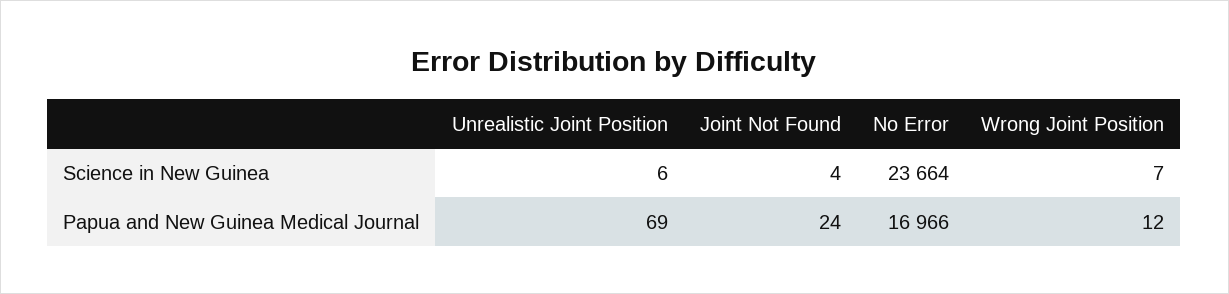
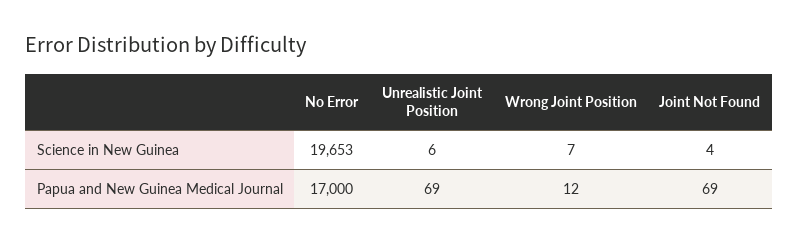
No Error, Science in New Guinea: 23664 -> 19653
Joint Not Found, Papua and New Guinea Medical Journal: 24 -> 69
No Error, Papua and New Guinea Medical Journal: 16966 -> 17000

